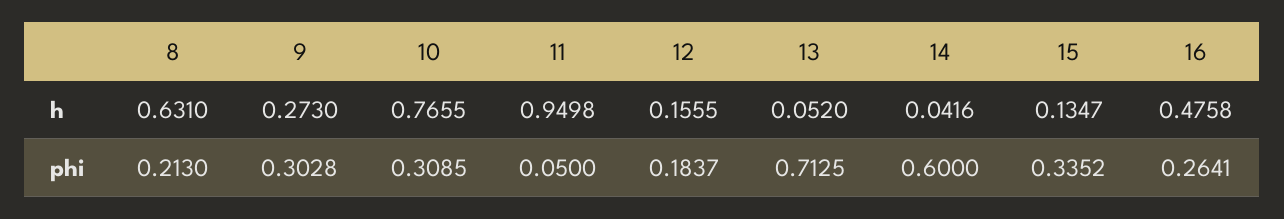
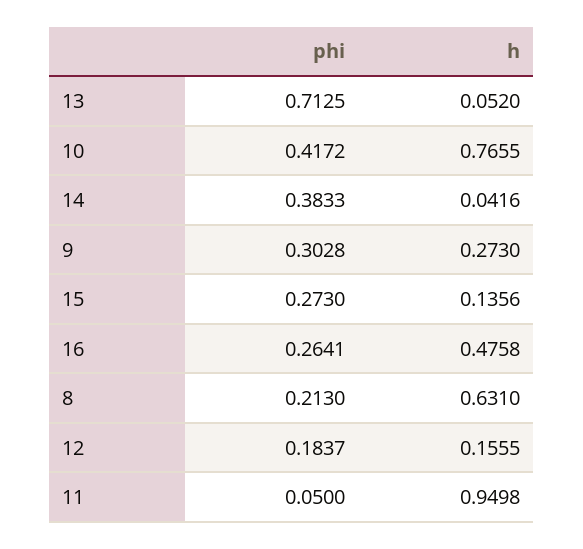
15, h: 0.1347 -> 0.1356
10, phi: 0.3085 -> 0.4172
14, phi: 0.6 -> 0.3833
15, phi: 0.3352 -> 0.273

